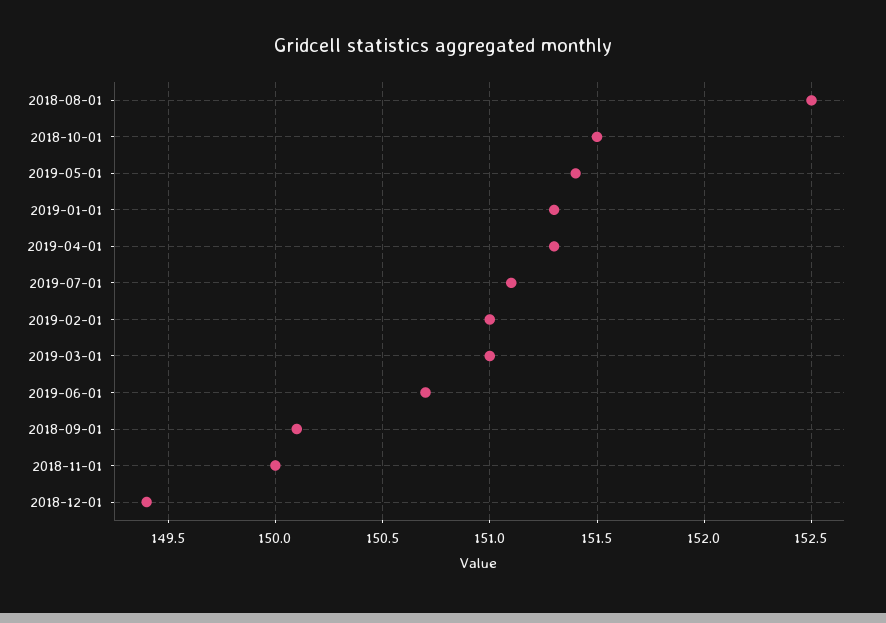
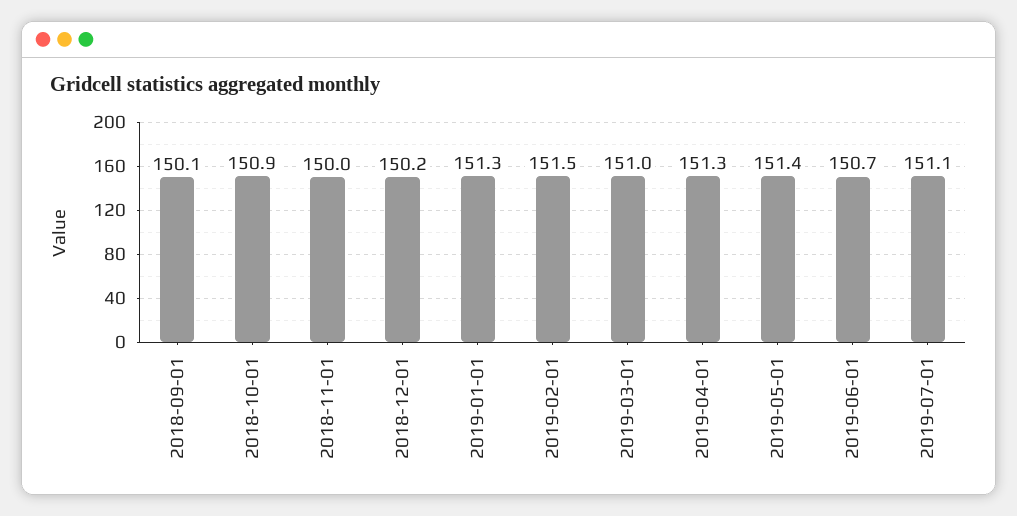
2018-08-01: 152.5 -> none
2018-10-01: 151.5 -> 150.9
2019-02-01: 151 -> 151.5
2018-12-01: 149.4 -> 150.2

